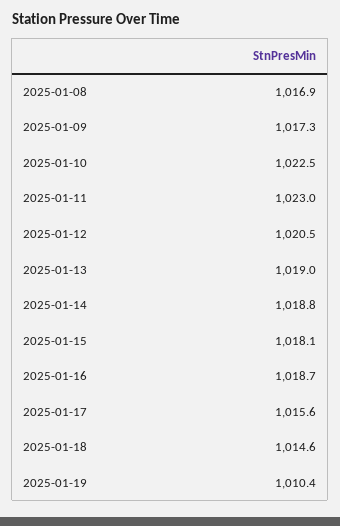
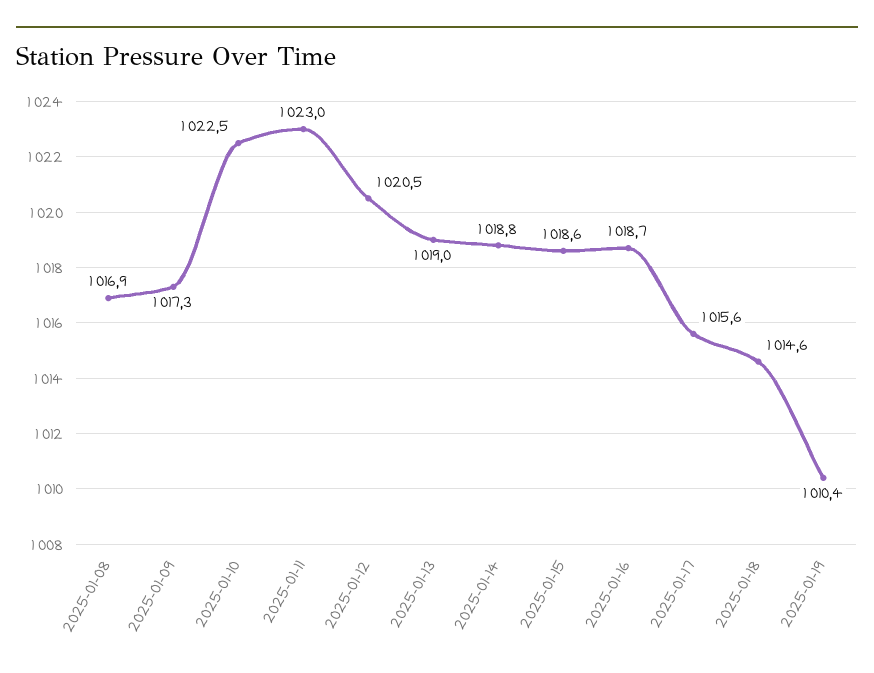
2025-01-15: 1018.1 -> 1018.6

